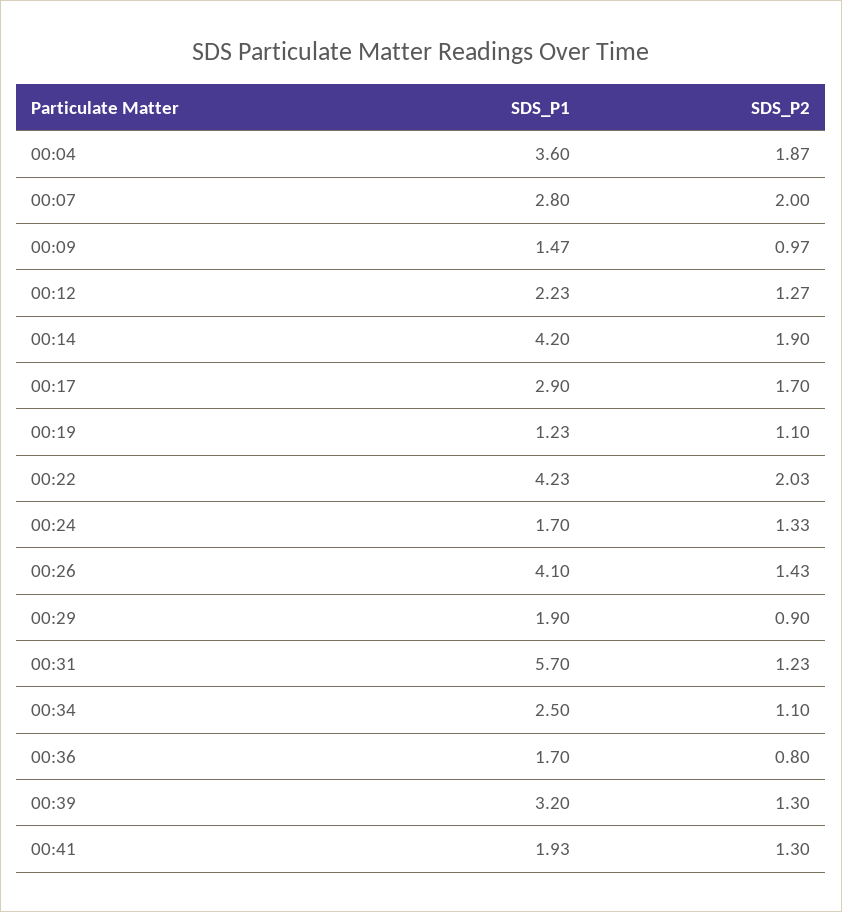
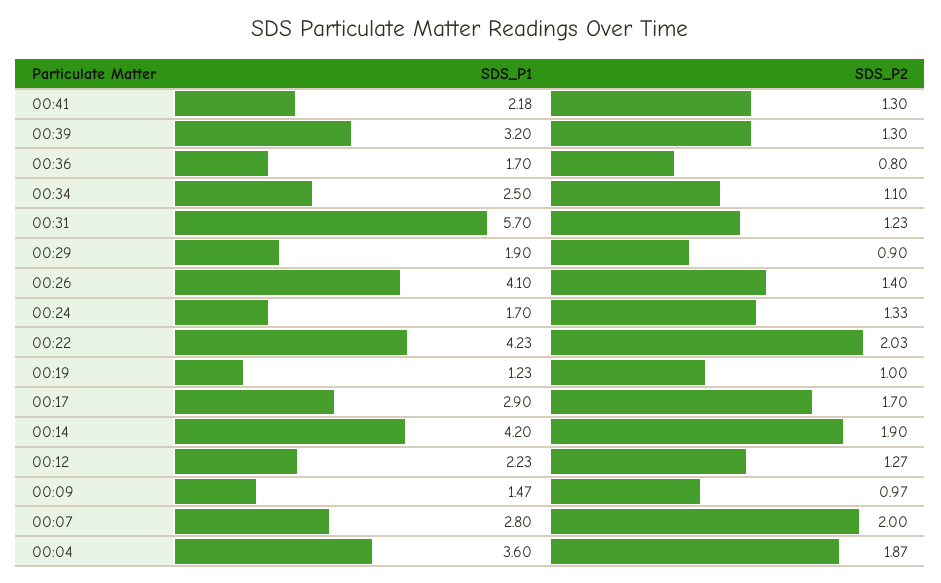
SDS_P2, 00:19: 1.1 -> 1
SDS_P2, 00:26: 1.43 -> 1.4
SDS_P1, 00:41: 1.93 -> 2.18

